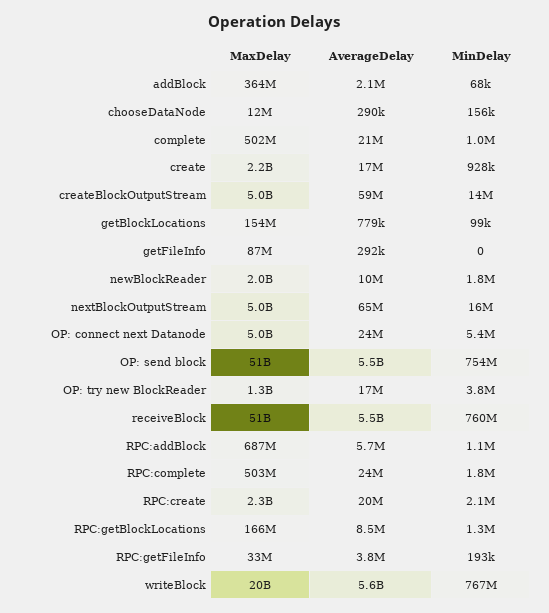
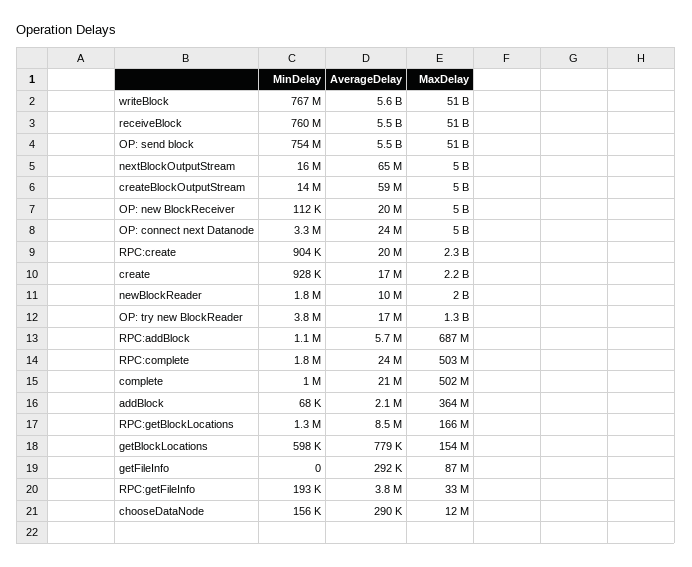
MinDelay, getBlockLocations: 99000 -> 598000
MinDelay, OP: connect next Datanode: 5400000 -> 3300000
MinDelay, RPC:create: 2100000 -> 904000
MaxDelay, writeBlock: 20000000000 -> 51000000000
MinDelay, OP: new BlockReceiver: none -> 112000
AverageDelay, OP: new BlockReceiver: none -> 20000000
MaxDelay, OP: new BlockReceiver: none -> 5000000000

